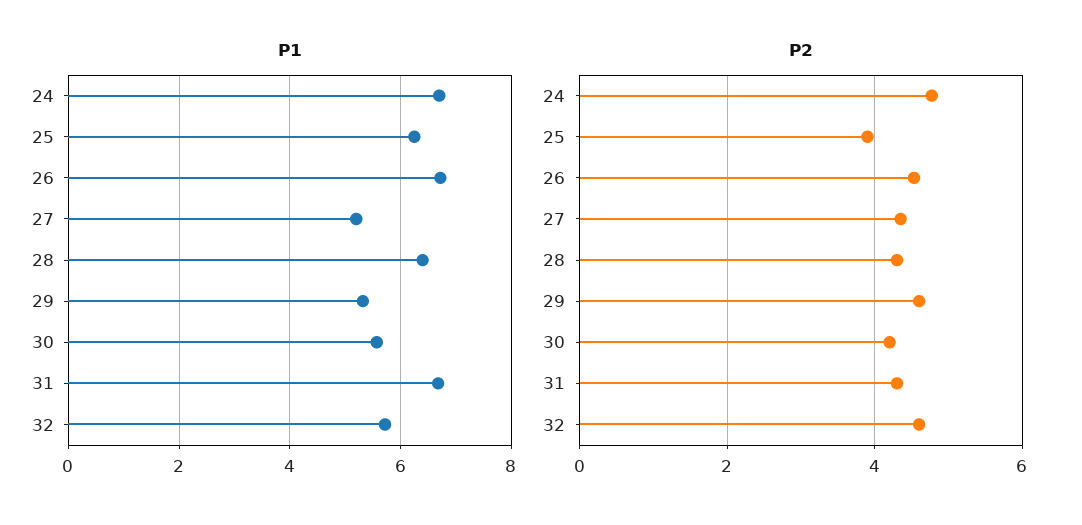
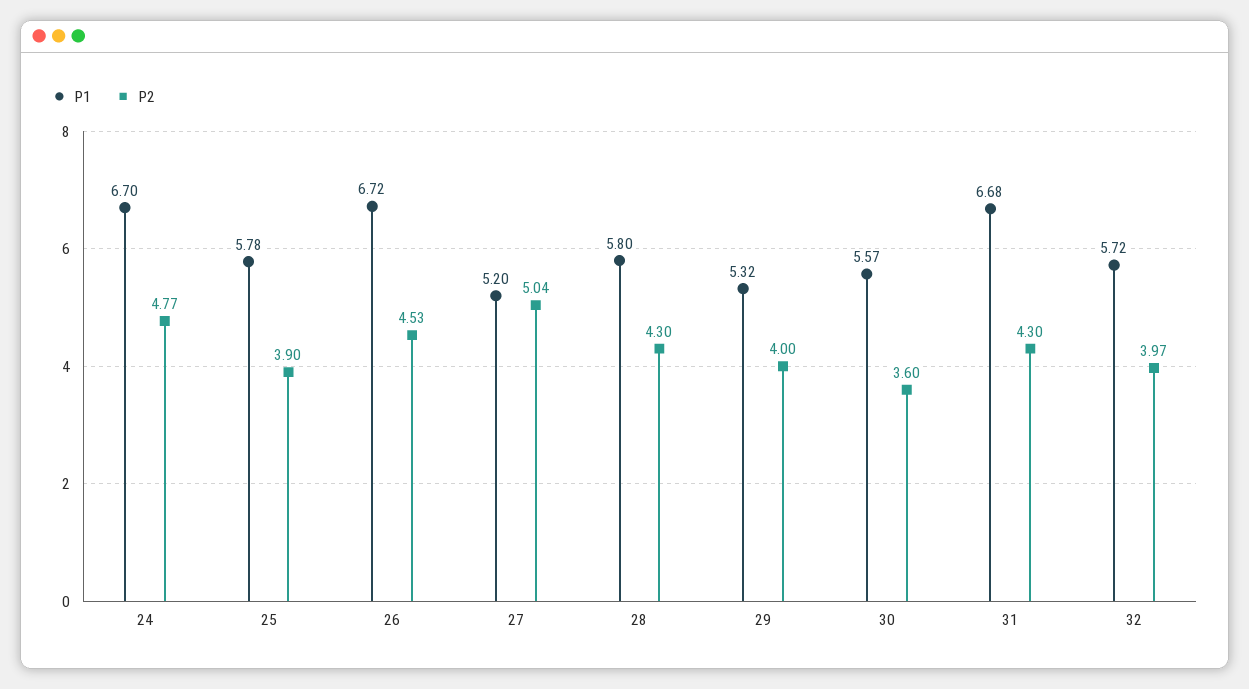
P1, 25: 6.2 -> 5.78
P1, 28: 6.4 -> 5.8
P2, 27: 4.4 -> 5.04
P2, 29: 4.6 -> 4
P2, 30: 4.2 -> 3.6
P2, 32: 4.6 -> 3.97

